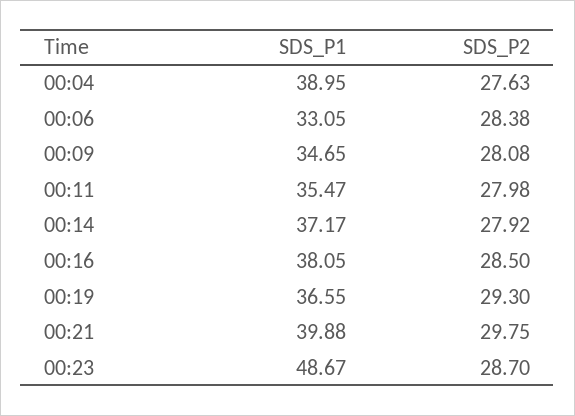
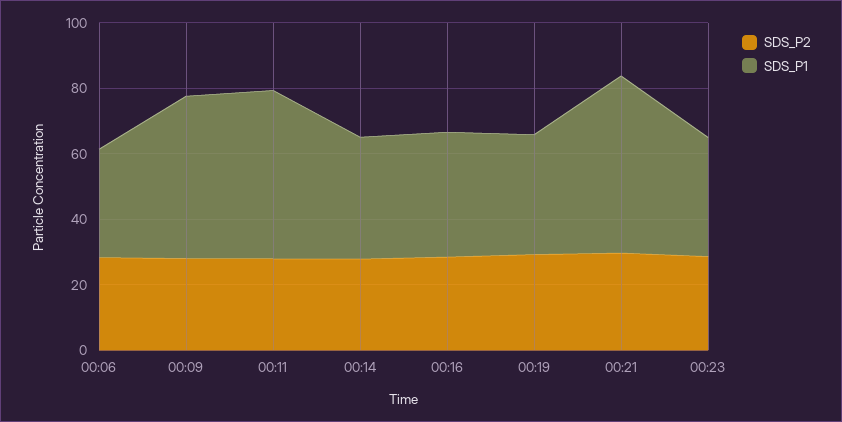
SDS_P1, 00:04: 38.95 -> none
SDS_P2, 00:04: 27.63 -> none
SDS_P1, 00:09: 34.65 -> 50
SDS_P1, 00:11: 35.47 -> 50
SDS_P1, 00:21: 39.88 -> 55
SDS_P1, 00:23: 48.67 -> 35

